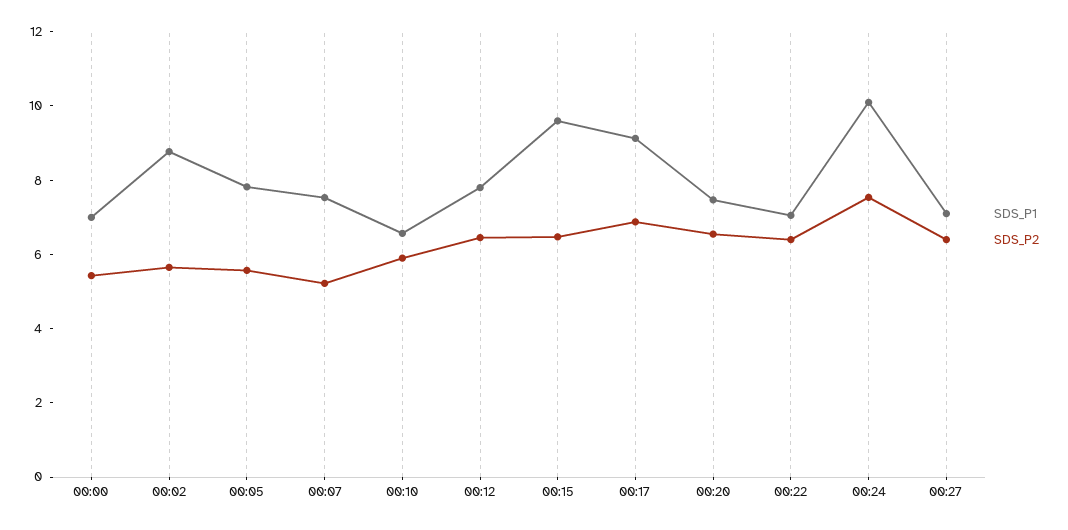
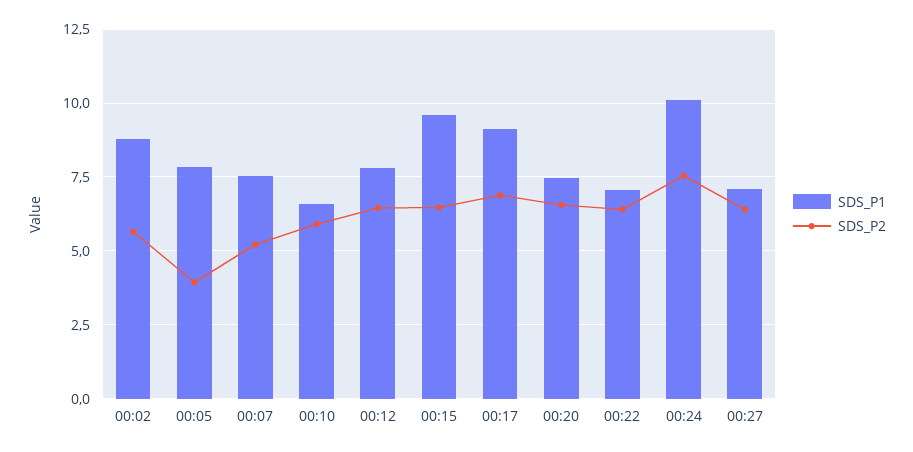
SDS_P1, 00:00: 7 -> none
SDS_P2, 00:00: 5.5 -> none
SDS_P2, 00:05: 5.5 -> 4

